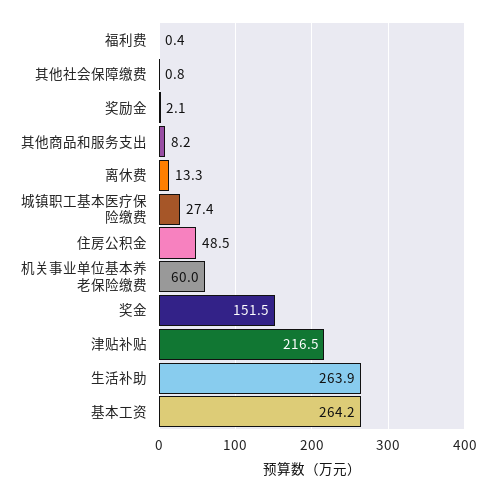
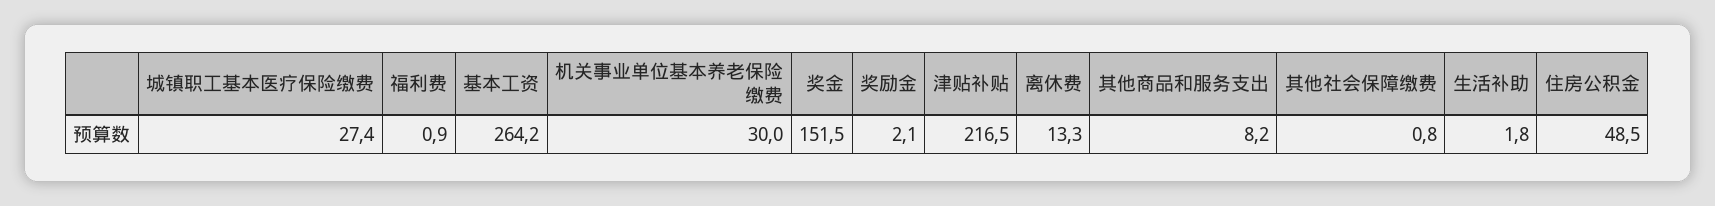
福利费: 0.4 -> 0.9
机关事业单位基本养老保险缴费: 60 -> 30
生活补助: 263.9 -> 1.8

